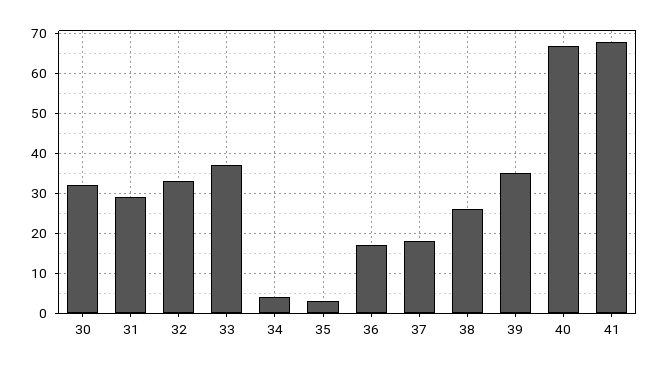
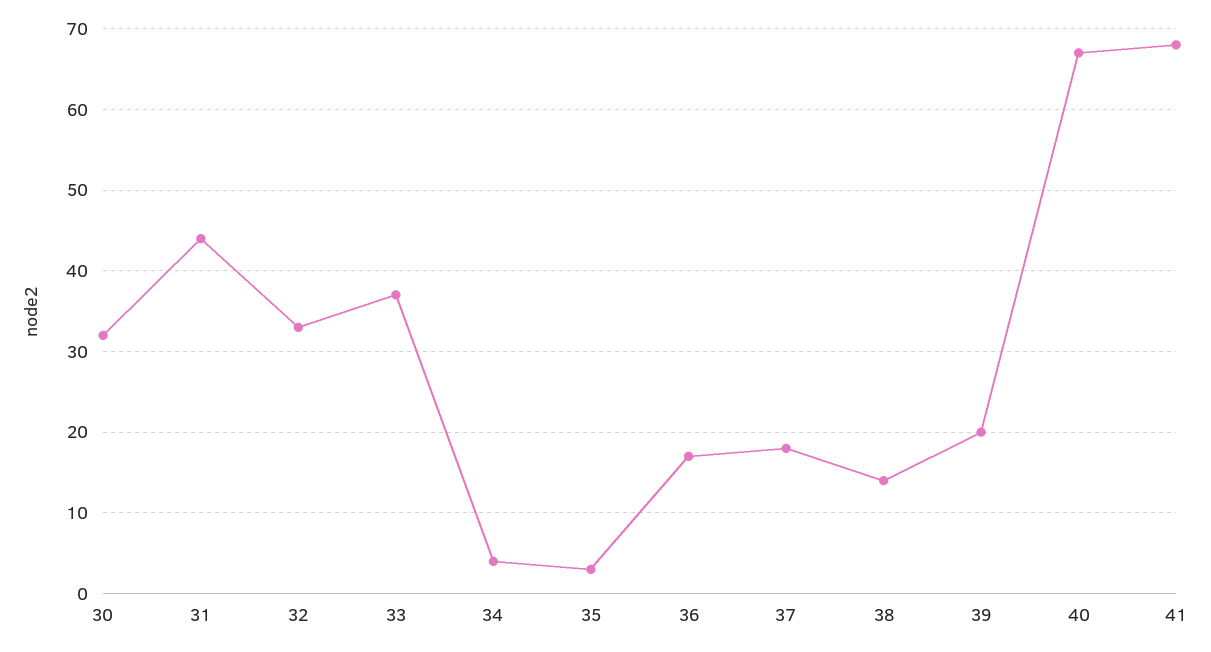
31: 30 -> 44
38: 25 -> 14
39: 35 -> 20

